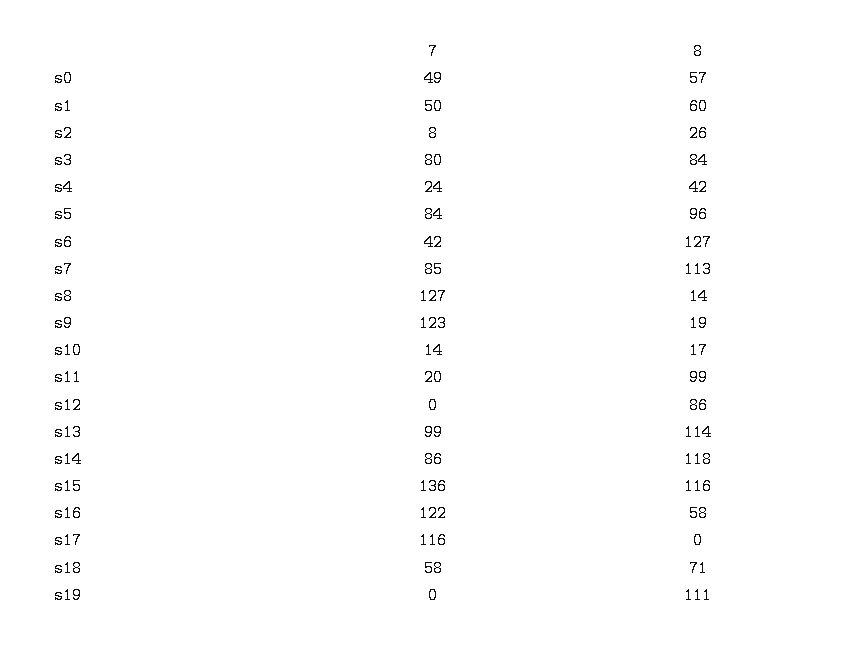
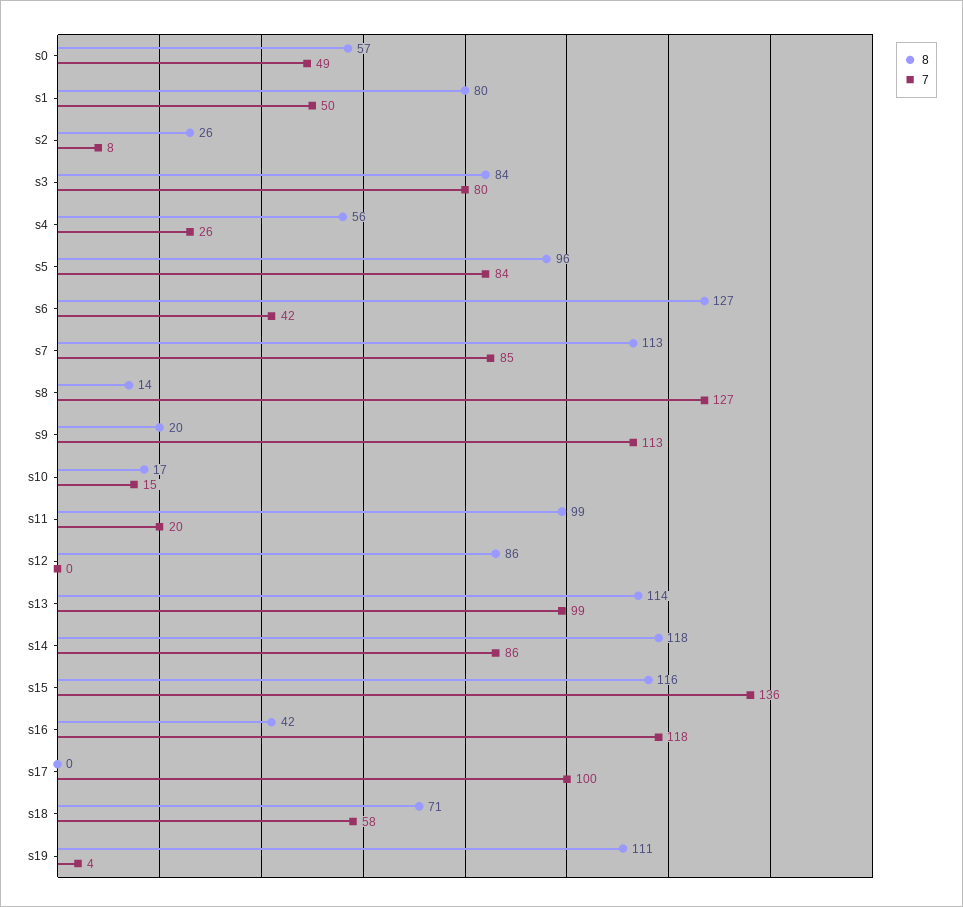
8, s1: 60 -> 80
7, s4: 24 -> 26
8, s4: 42 -> 56
7, s9: 123 -> 113
8, s9: 19 -> 20
7, s10: 14 -> 15
7, s16: 122 -> 118
8, s16: 58 -> 42
7, s17: 116 -> 100
7, s19: 0 -> 4

